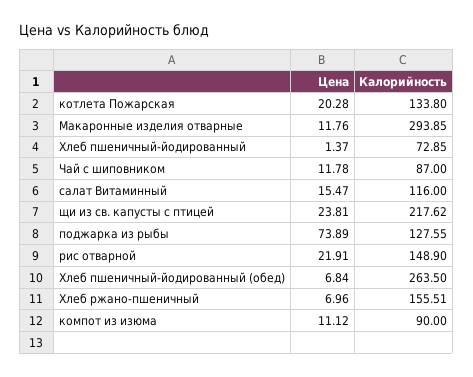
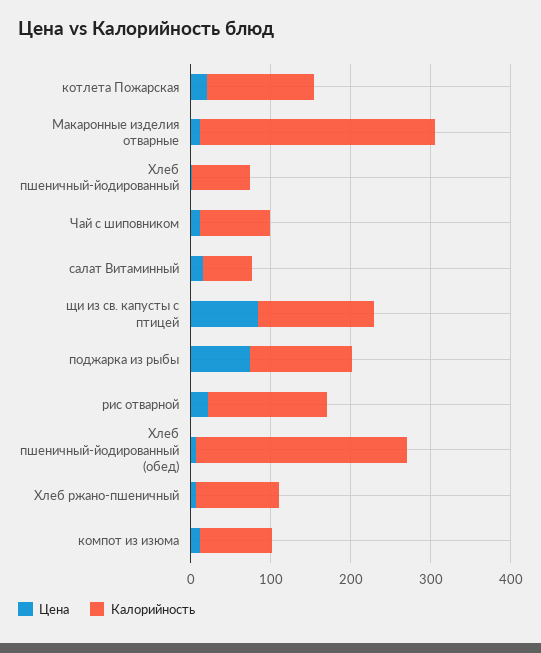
Калорийность, салат Витаминный: 116 -> 60
Цена, щи из св. капусты с птицей: 23.81 -> 80
Калорийность, щи из св. капусты с птицей: 217.62 -> 140
Калорийность, Хлеб ржано-пшеничный: 155.51 -> 100

